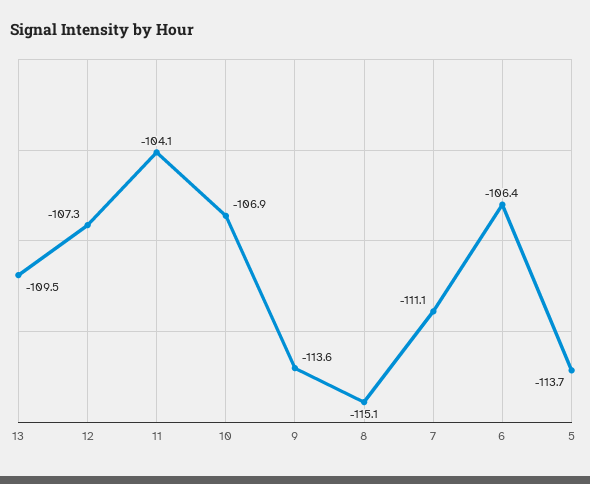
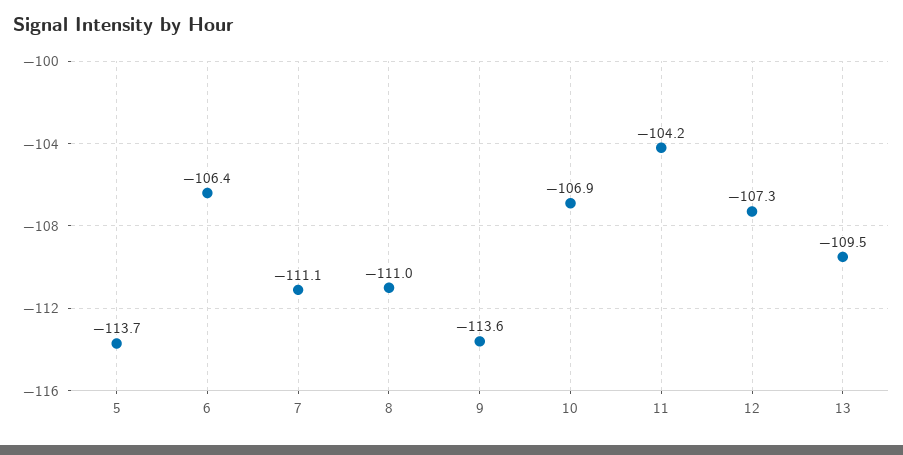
11: -104.1 -> -104.2
8: -115.1 -> -111

